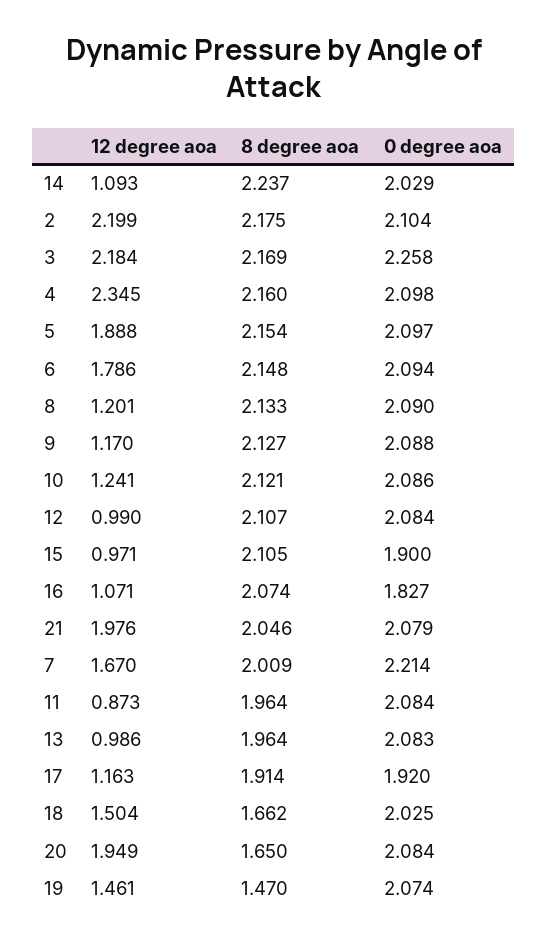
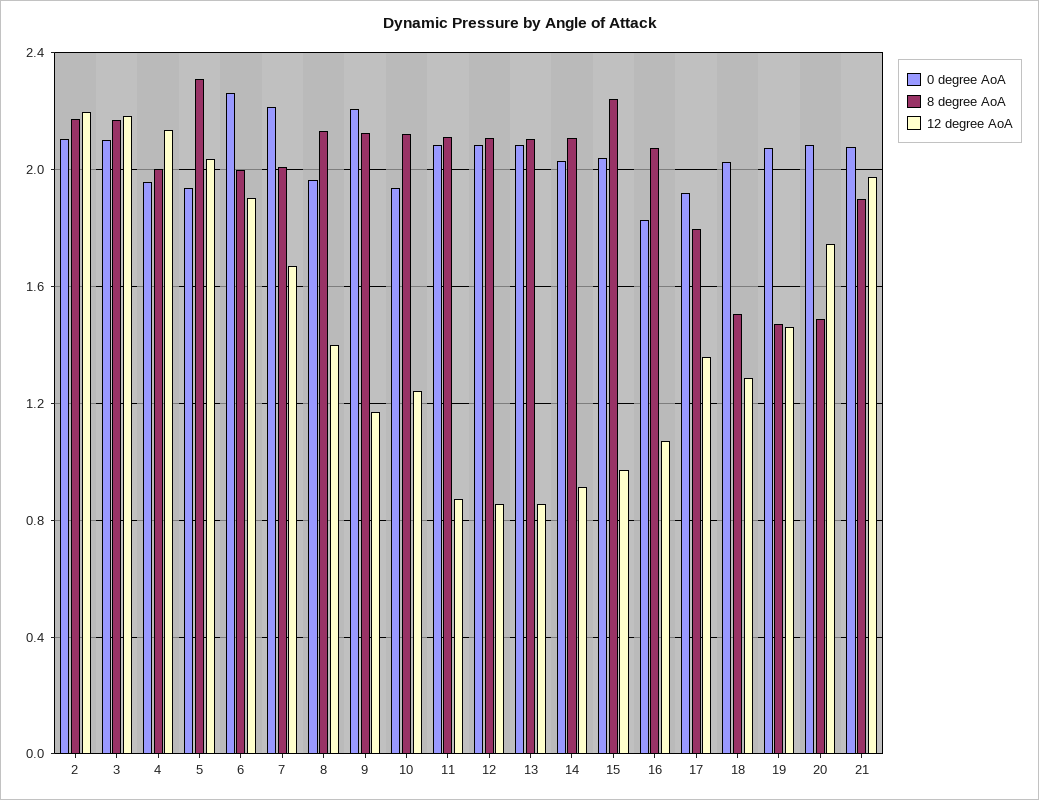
12 degree aoa, 14: 1.093 -> 0.9
8 degree aoa, 14: 2.237 -> 2.1
0 degree aoa, 3: 2.258 -> 2.1
12 degree aoa, 4: 2.345 -> 2.15
8 degree aoa, 4: 2.16 -> 2
0 degree aoa, 4: 2.098 -> 1.95
12 degree aoa, 5: 1.888 -> 2.05
8 degree aoa, 5: 2.154 -> 2.3
0 degree aoa, 5: 2.097 -> 1.95
12 degree aoa, 6: 1.786 -> 1.9
8 degree aoa, 6: 2.148 -> 2
0 degree aoa, 6: 2.094 -> 2.25
12 degree aoa, 8: 1.201 -> 1.4
0 degree aoa, 8: 2.09 -> 1.95
0 degree aoa, 9: 2.088 -> 2.2
0 degree aoa, 10: 2.086 -> 1.95
12 degree aoa, 12: 0.99 -> 0.85
8 degree aoa, 15: 2.105 -> 2.25
0 degree aoa, 15: 1.9 -> 2.05
8 degree aoa, 21: 2.046 -> 1.9
8 degree aoa, 11: 1.964 -> 2.1
12 degree aoa, 13: 0.986 -> 0.85
8 degree aoa, 13: 1.964 -> 2.1
12 degree aoa, 17: 1.163 -> 1.35
8 degree aoa, 17: 1.914 -> 1.8
12 degree aoa, 18: 1.504 -> 1.3
8 degree aoa, 18: 1.662 -> 1.5
12 degree aoa, 20: 1.949 -> 1.75
8 degree aoa, 20: 1.65 -> 1.5

